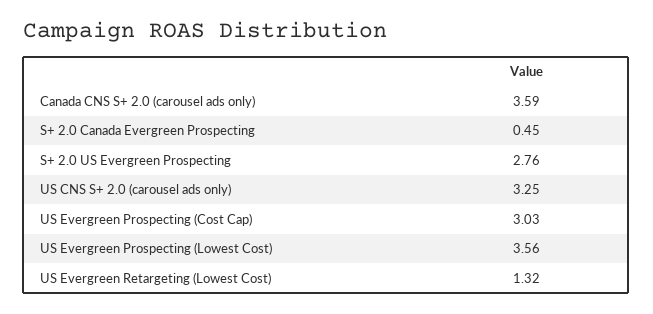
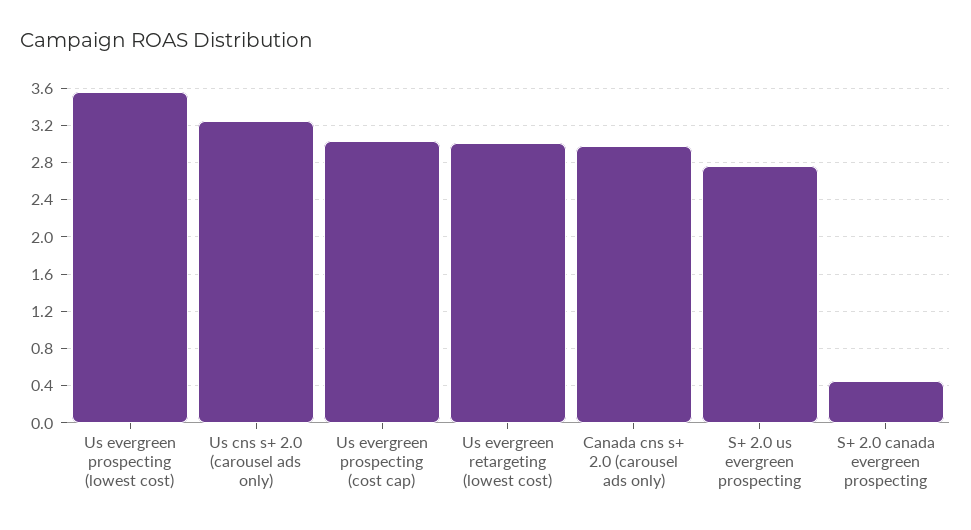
Canada CNS S+ 2.0 (carousel ads only): 3.59 -> 3
US Evergreen Retargeting (Lowest Cost): 1.32 -> 3

